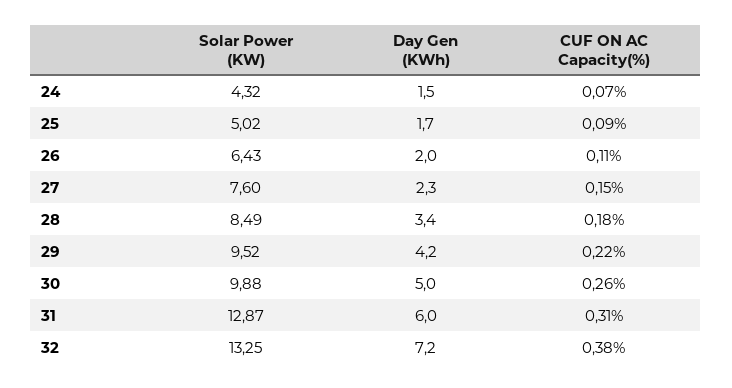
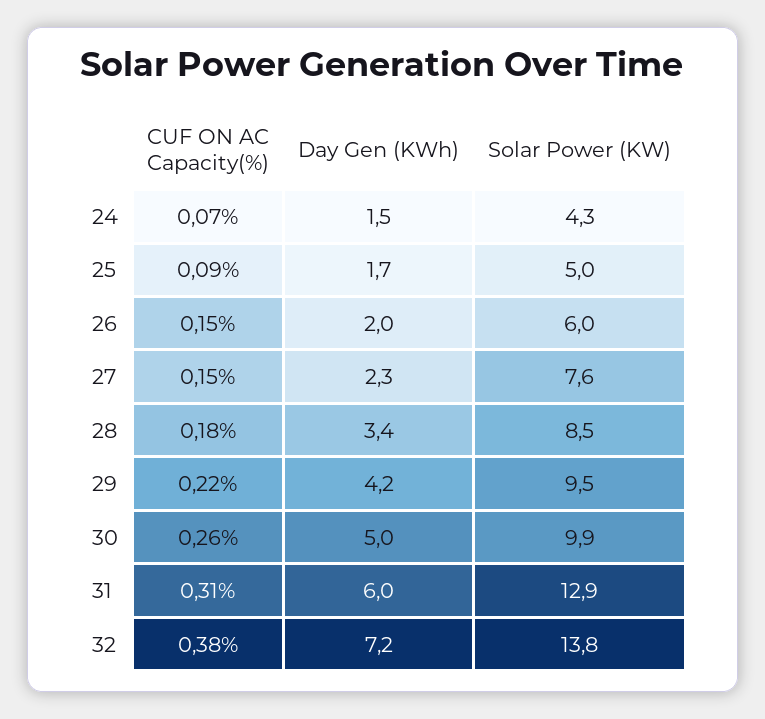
Solar Power (KW), 26: 6.43 -> 6
CUF ON AC Capacity(%), 26: 0.11 -> 0.15
Solar Power (KW), 32: 13.25 -> 13.8

